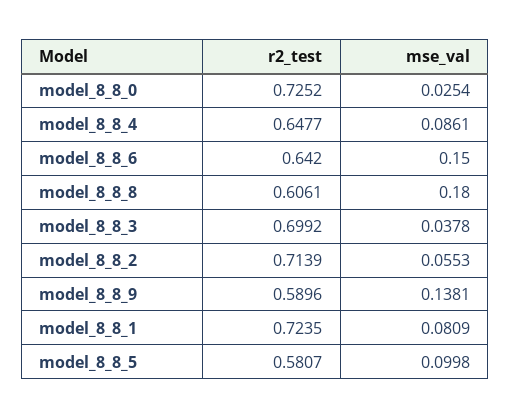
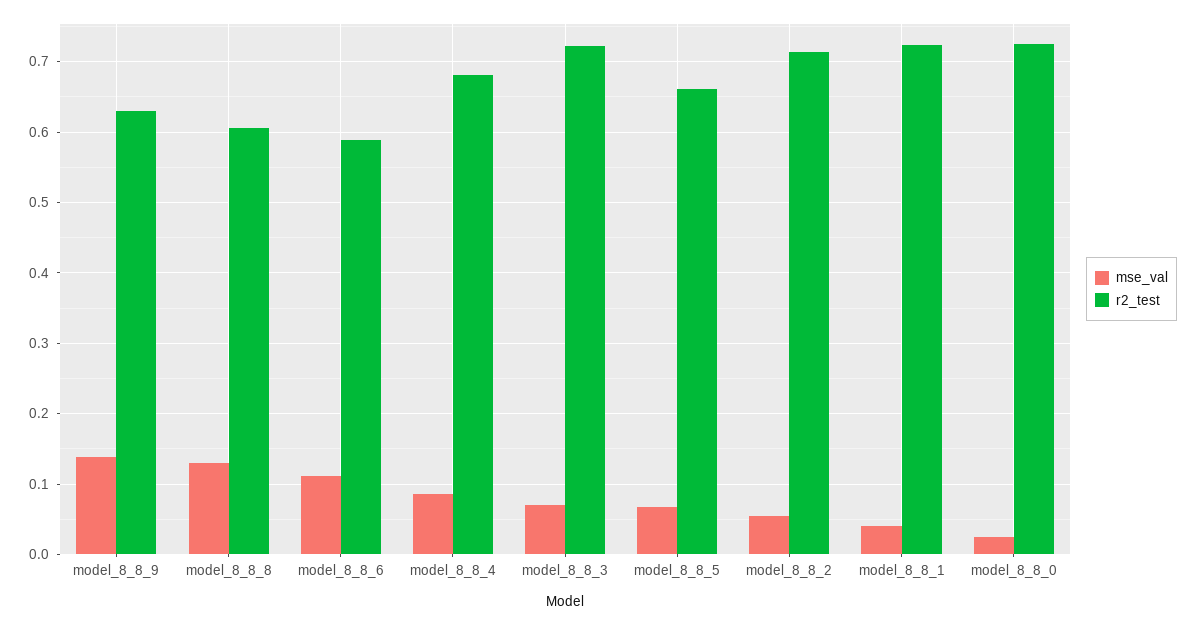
r2_test, model_8_8_4: 0.6477 -> 0.68
r2_test, model_8_8_6: 0.642 -> 0.59
mse_val, model_8_8_6: 0.15 -> 0.11
mse_val, model_8_8_8: 0.18 -> 0.13
r2_test, model_8_8_3: 0.6992 -> 0.72
mse_val, model_8_8_3: 0.0378 -> 0.07
r2_test, model_8_8_9: 0.5896 -> 0.63
mse_val, model_8_8_1: 0.0809 -> 0.04
r2_test, model_8_8_5: 0.5807 -> 0.66
mse_val, model_8_8_5: 0.0998 -> 0.07

